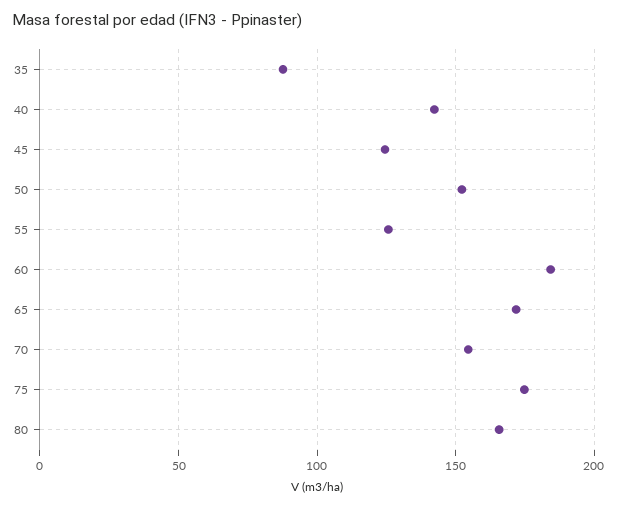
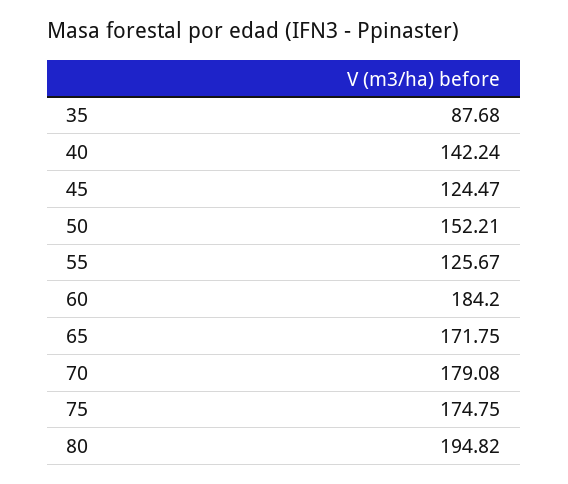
70: 155 -> 179.08
80: 165 -> 194.82

